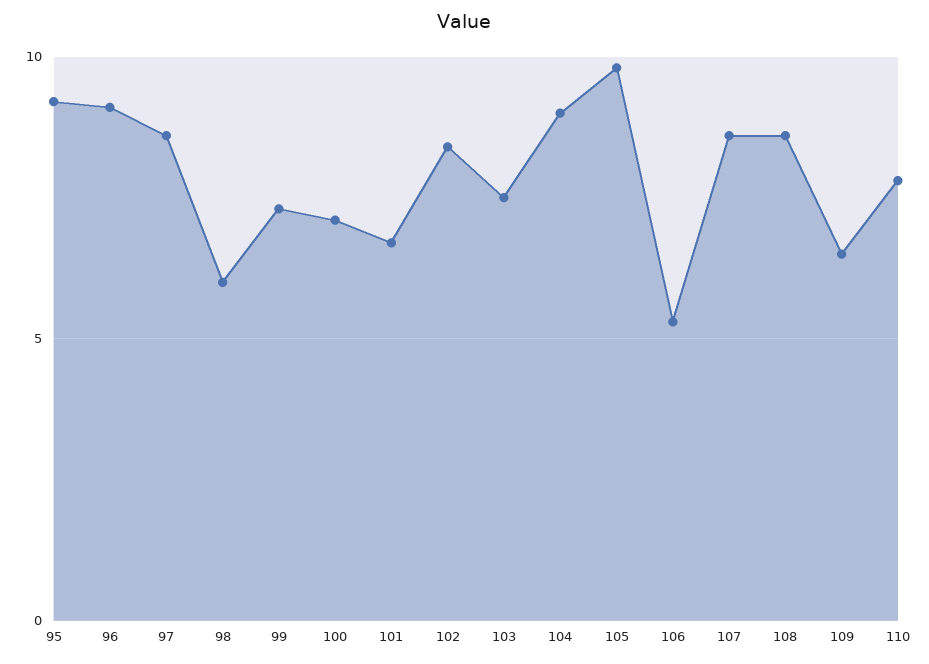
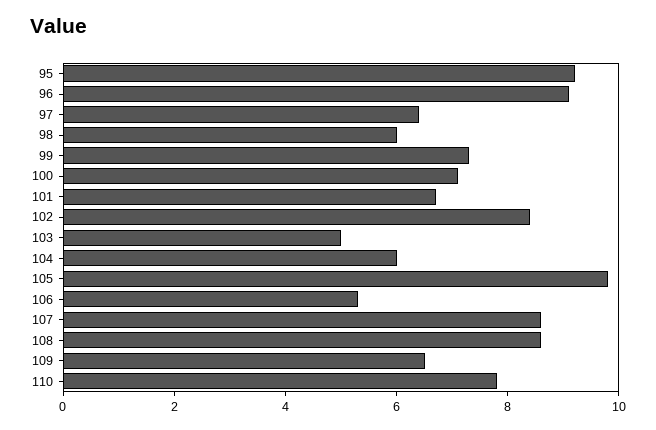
97: 8.5 -> 6.5
103: 7.5 -> 5
104: 9 -> 6

